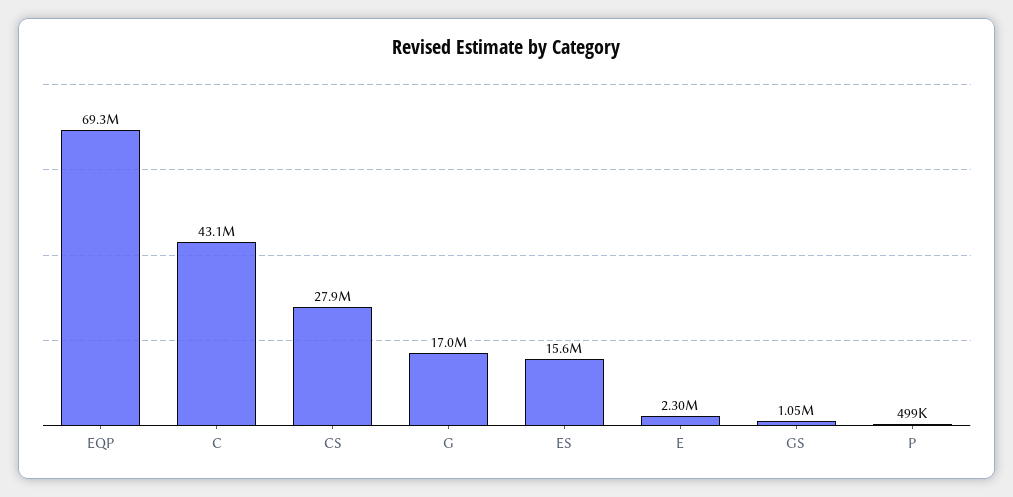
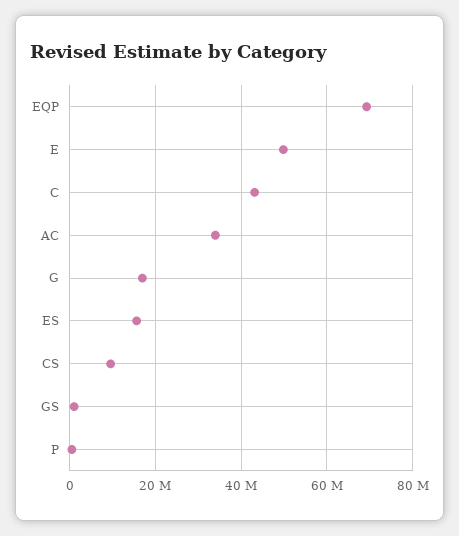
CS: 27900000 -> 10000000
E: 2300000 -> 50000000
AC: none -> 34000000

